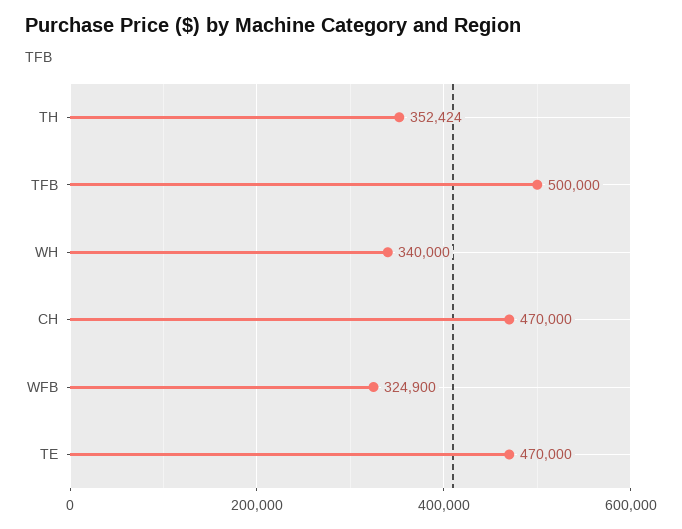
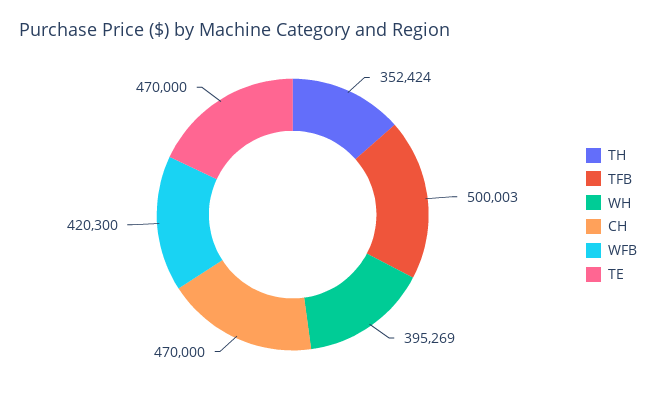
TFB: 500000 -> 500003
WH: 340000 -> 395269
WFB: 324900 -> 420300

